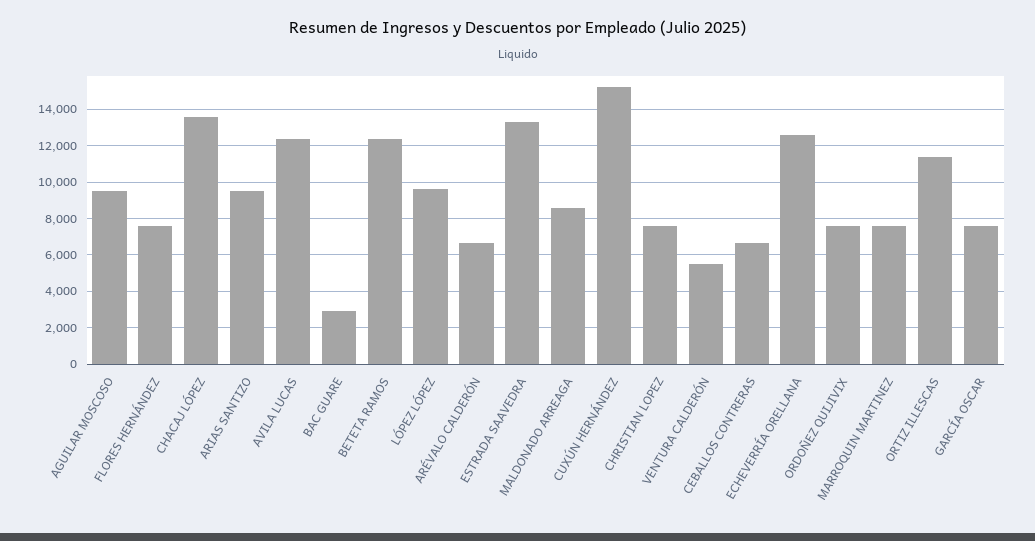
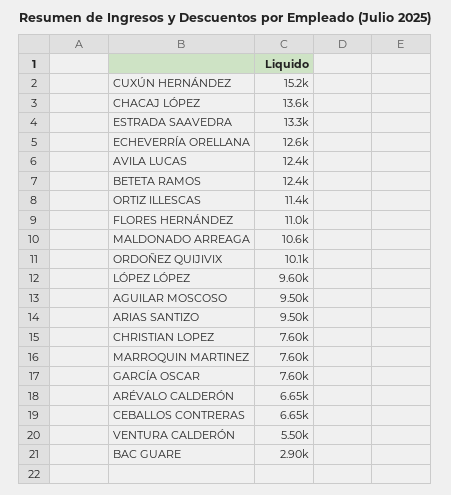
FLORES HERNÁNDEZ: 7500 -> 11000
MALDONADO ARREAGA: 8500 -> 10600
ORDOÑEZ QUIJIVIX: 7500 -> 10100

